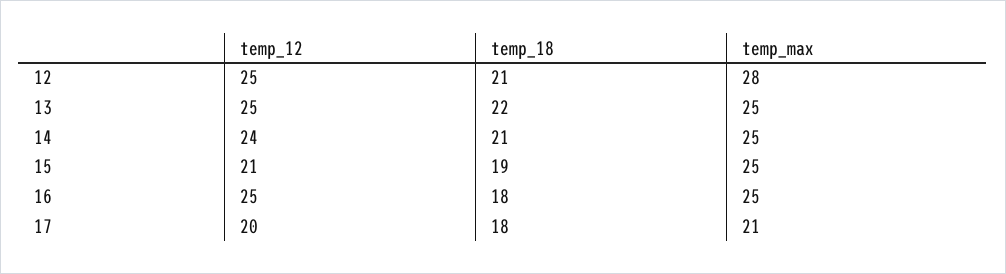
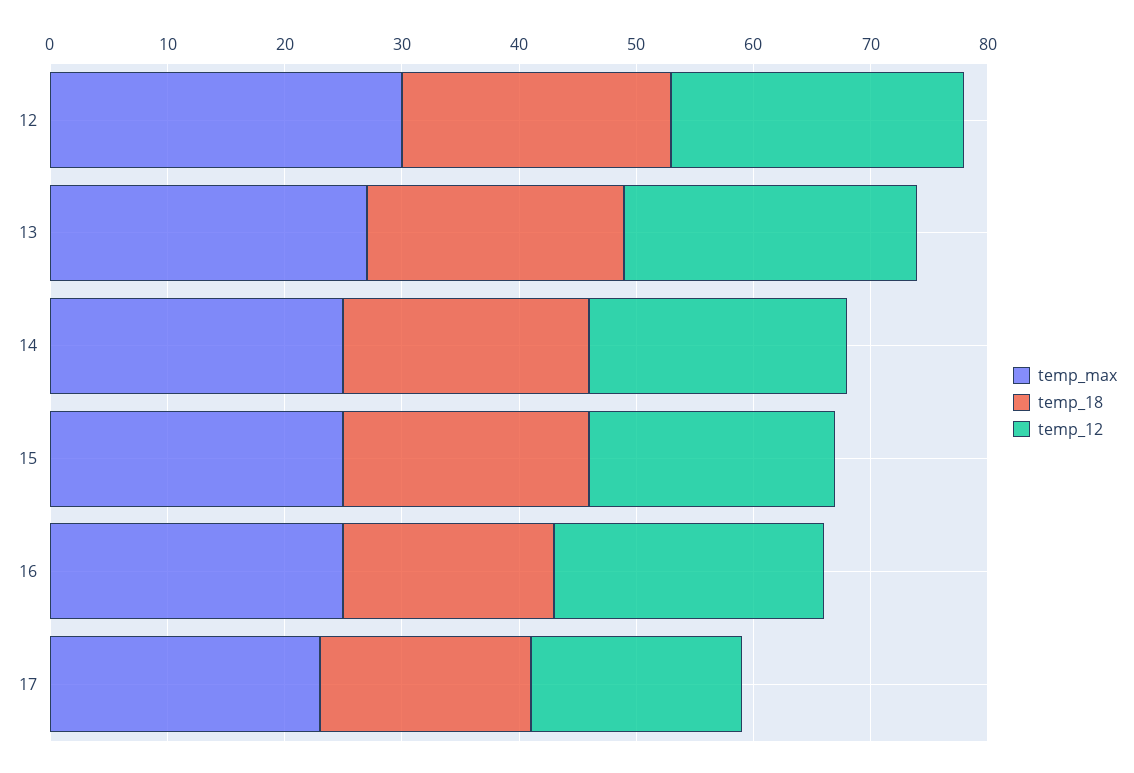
temp_18, 12: 21 -> 23
temp_max, 12: 28 -> 30
temp_max, 13: 25 -> 27
temp_12, 14: 24 -> 22
temp_18, 15: 19 -> 21
temp_12, 16: 25 -> 23
temp_12, 17: 20 -> 18
temp_max, 17: 21 -> 23

